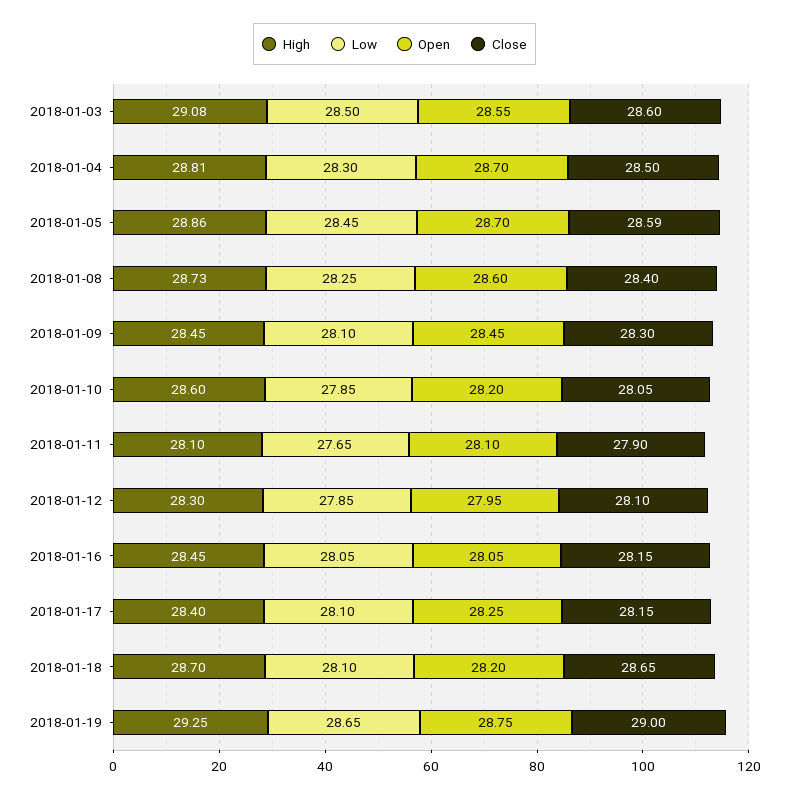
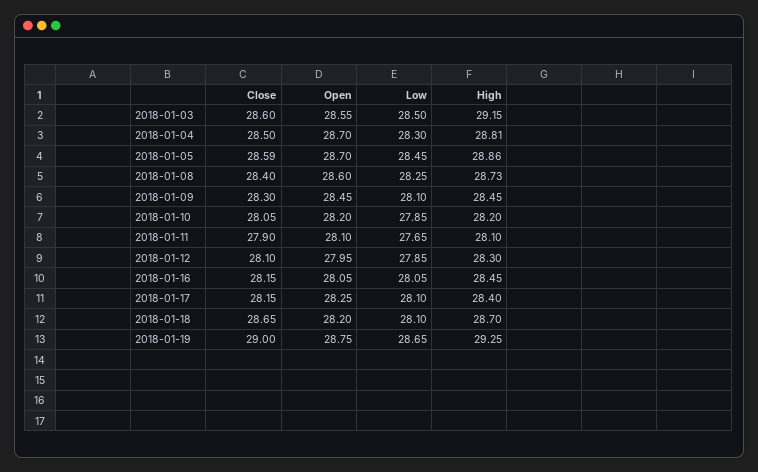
High, 2018-01-03: 29.08 -> 29.15
High, 2018-01-10: 28.6 -> 28.2

